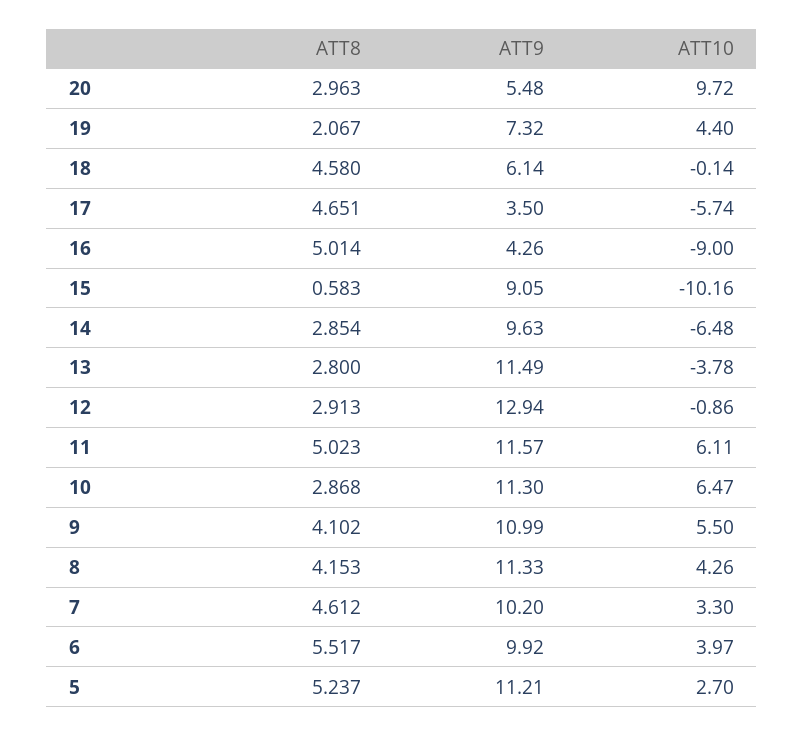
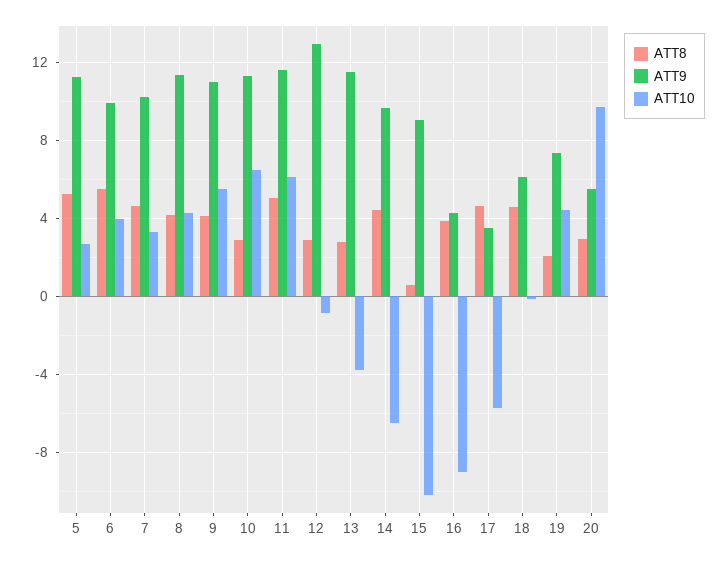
ATT8, 16: 5.014 -> 4
ATT8, 14: 2.854 -> 4.5

